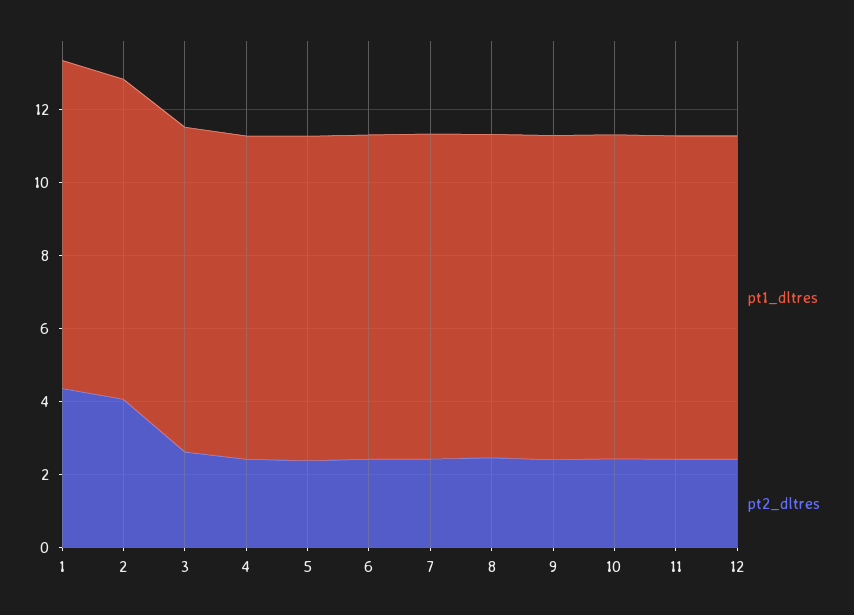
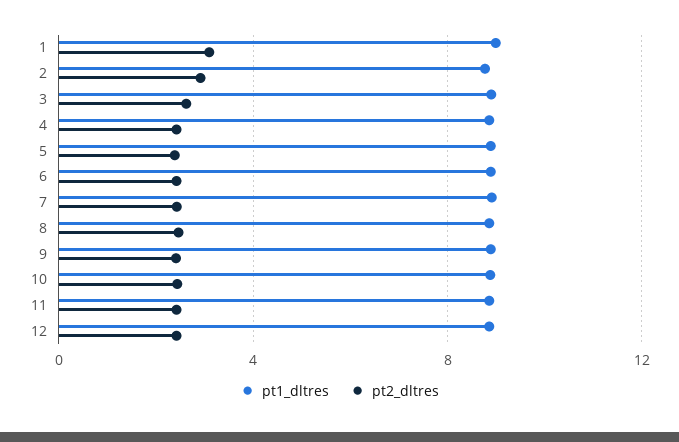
pt2_dltres, 1: 4.5 -> 3
pt2_dltres, 2: 4 -> 3

